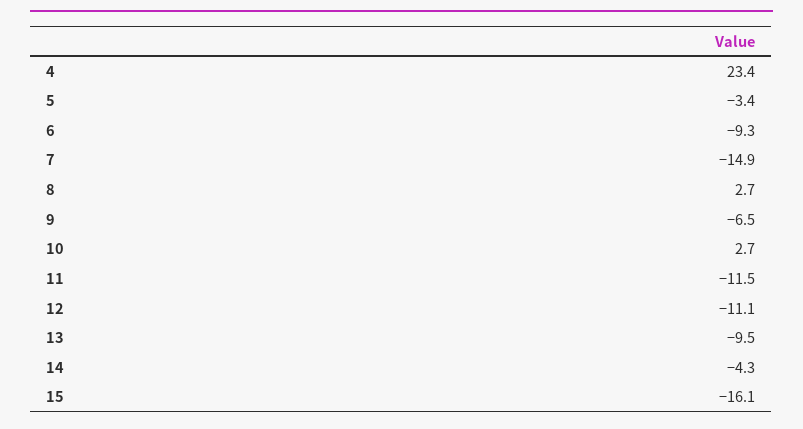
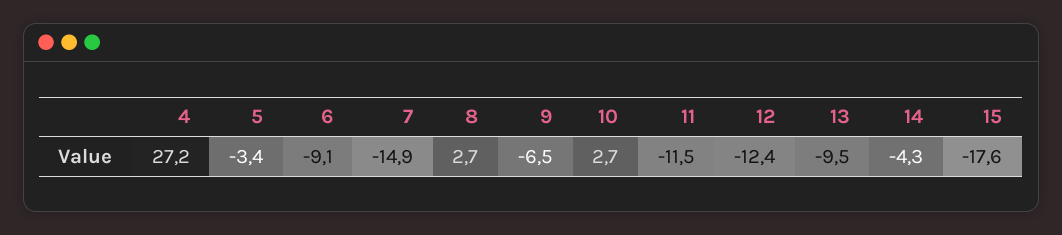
4: 23.4 -> 27.2
6: -9.3 -> -9.1
12: -11.1 -> -12.4
15: -16.1 -> -17.6

